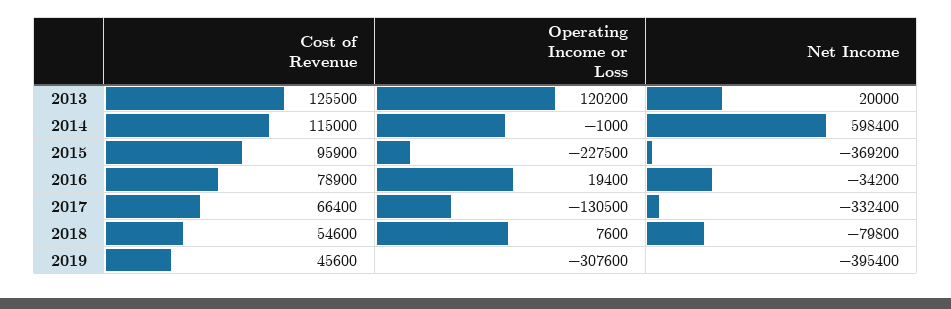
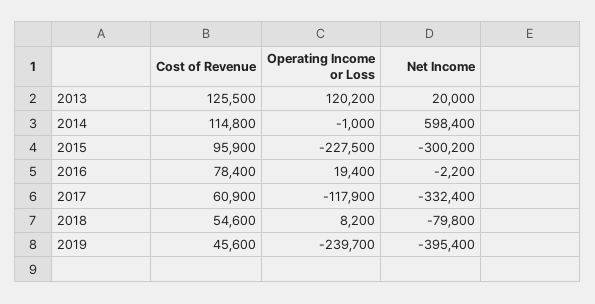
Cost of Revenue, 2014: 115000 -> 114800
Net Income, 2015: -369200 -> -300200
Cost of Revenue, 2016: 78900 -> 78400
Net Income, 2016: -34200 -> -2200
Cost of Revenue, 2017: 66400 -> 60900
Operating Income or Loss, 2017: -130500 -> -117900
Operating Income or Loss, 2018: 7600 -> 8200
Operating Income or Loss, 2019: -307600 -> -239700

